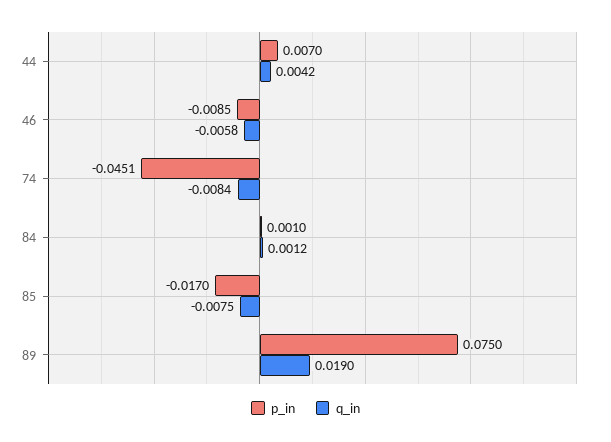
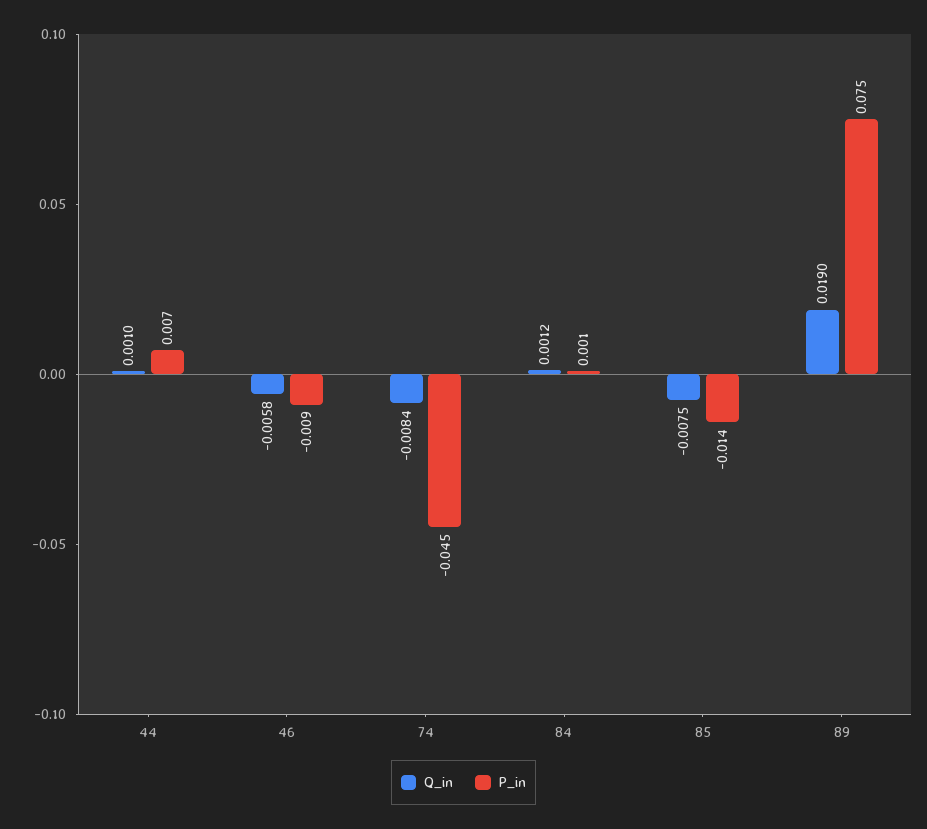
q_in, 44: 0.0042 -> 0.001
p_in, 85: -0.017 -> -0.014

